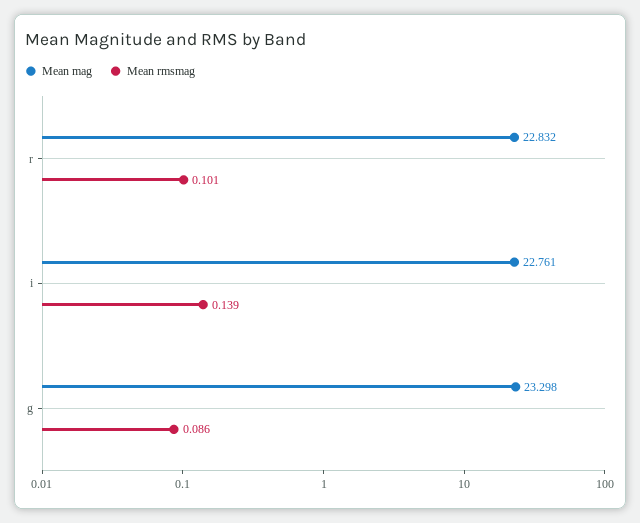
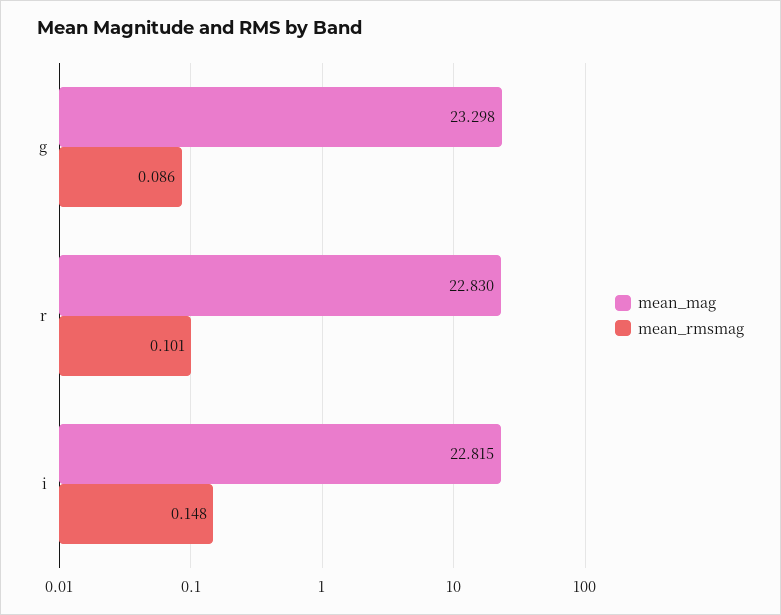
Mean mag, r: 22.832 -> 22.83
Mean mag, i: 22.761 -> 22.815
Mean rmsmag, i: 0.139 -> 0.148

